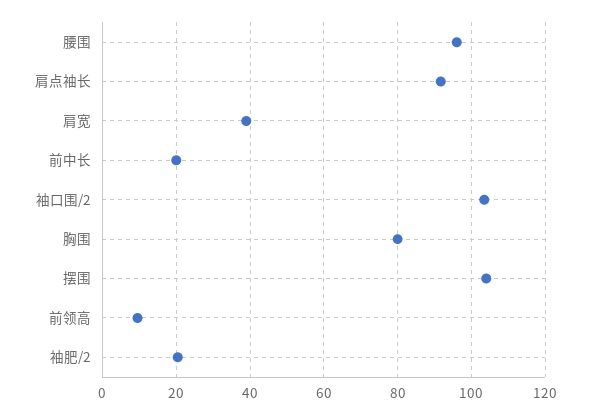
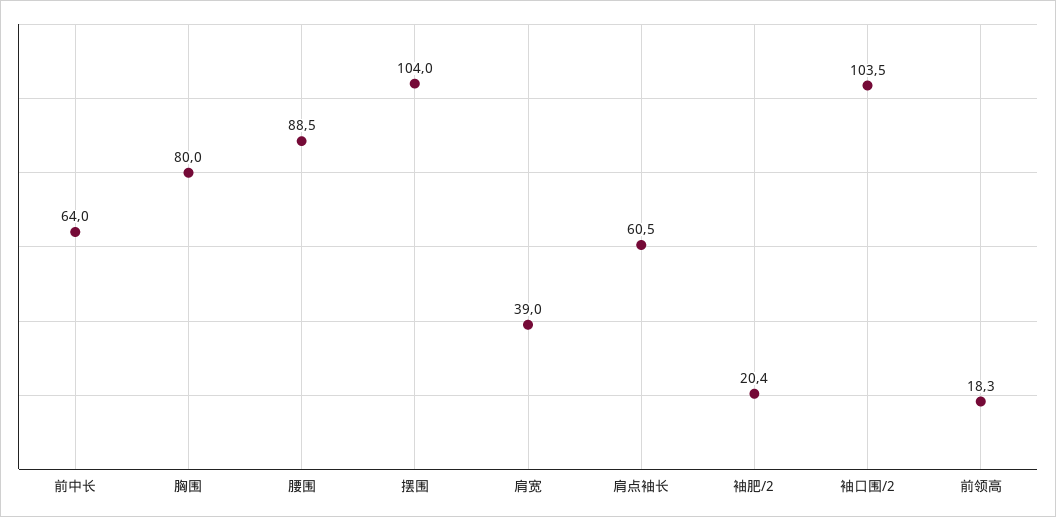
腰围: 96 -> 88.5
肩点袖长: 92 -> 60.5
前中长: 20 -> 64
前领高: 10 -> 18.3

